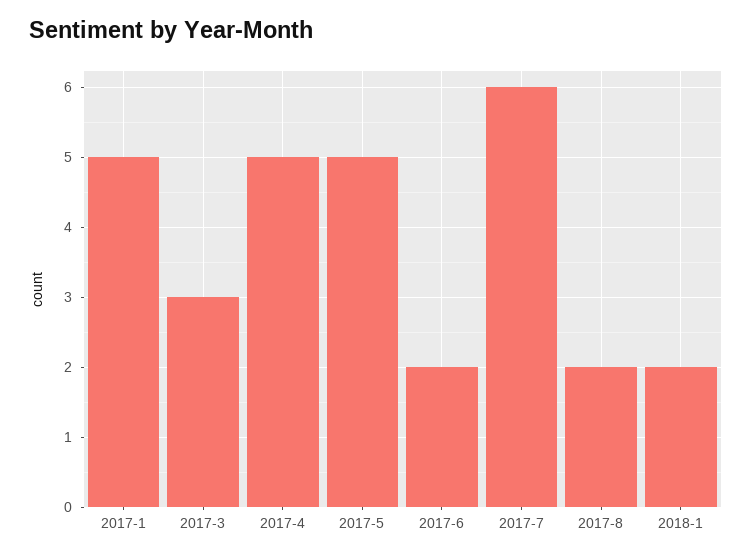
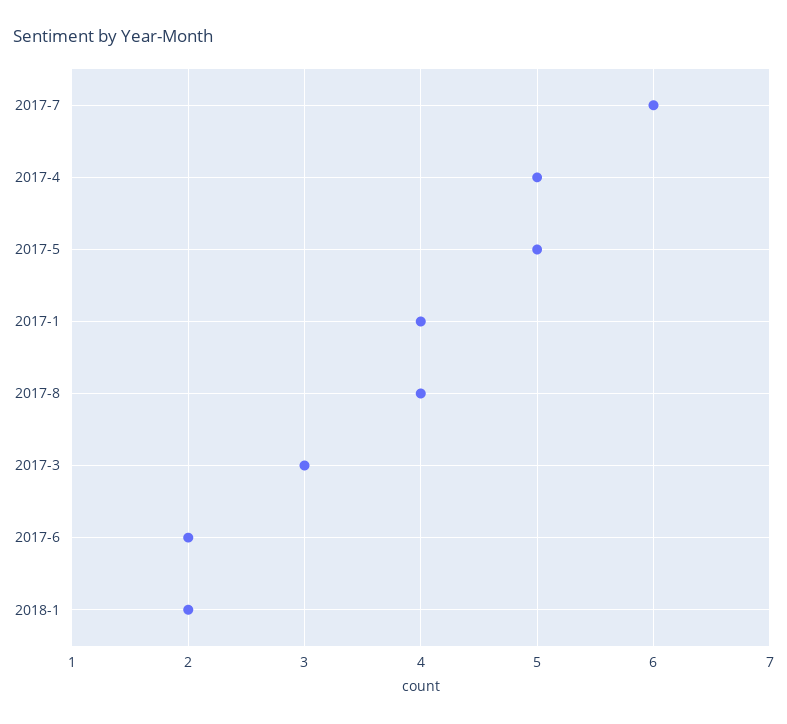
2017-1: 5 -> 4
2017-8: 2 -> 4

